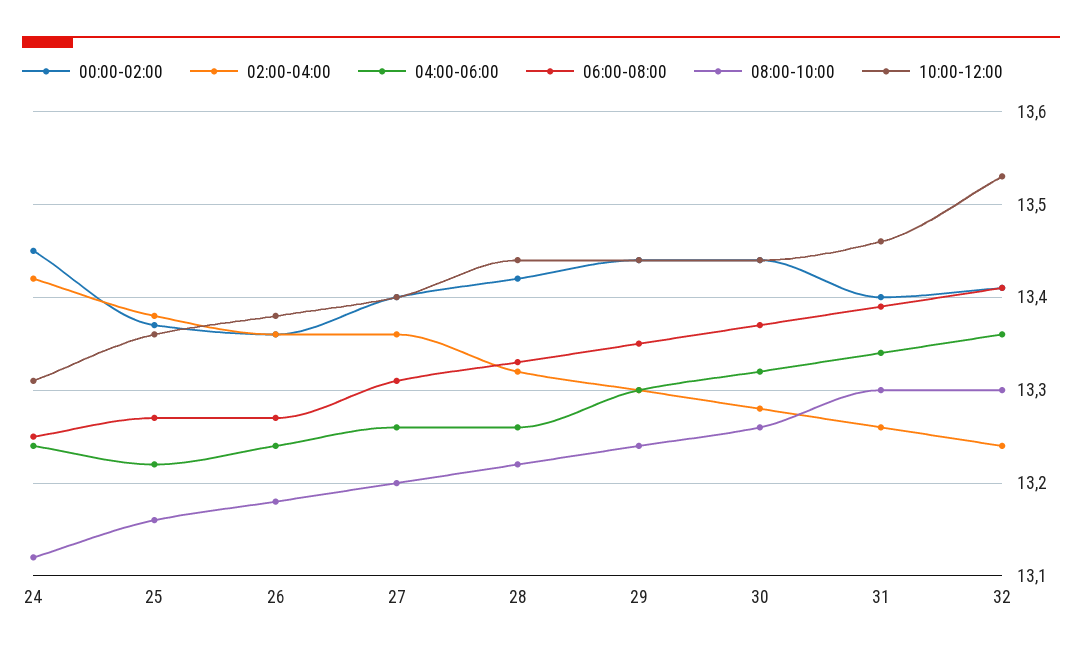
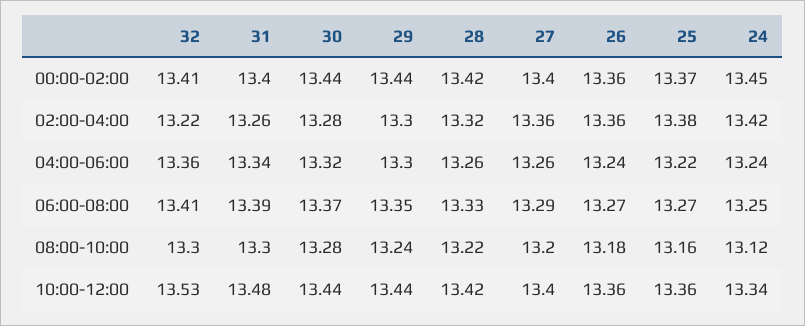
10:00-12:00, 24: 13.31 -> 13.34
10:00-12:00, 26: 13.38 -> 13.36
06:00-08:00, 27: 13.31 -> 13.29
10:00-12:00, 28: 13.44 -> 13.42
08:00-10:00, 30: 13.26 -> 13.28
10:00-12:00, 31: 13.46 -> 13.48
02:00-04:00, 32: 13.24 -> 13.22

